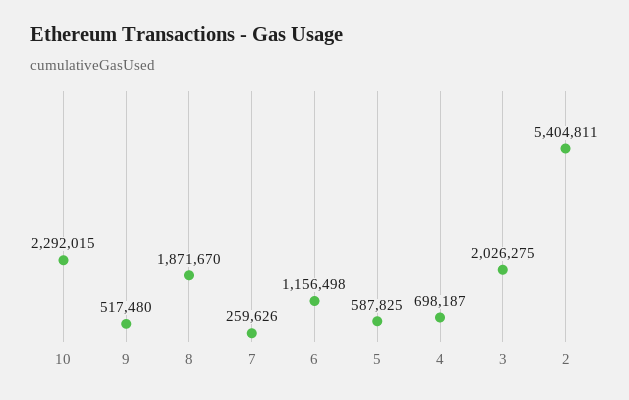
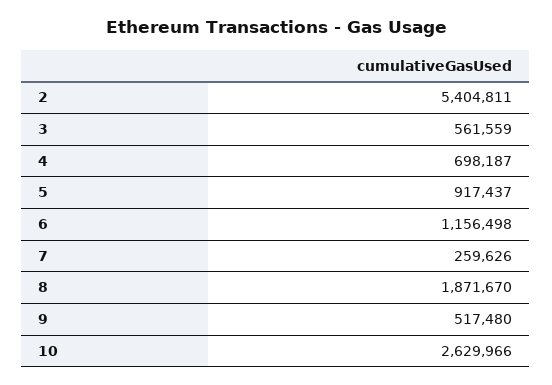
10: 2292015 -> 2629966
5: 587825 -> 917437
3: 2026275 -> 561559

